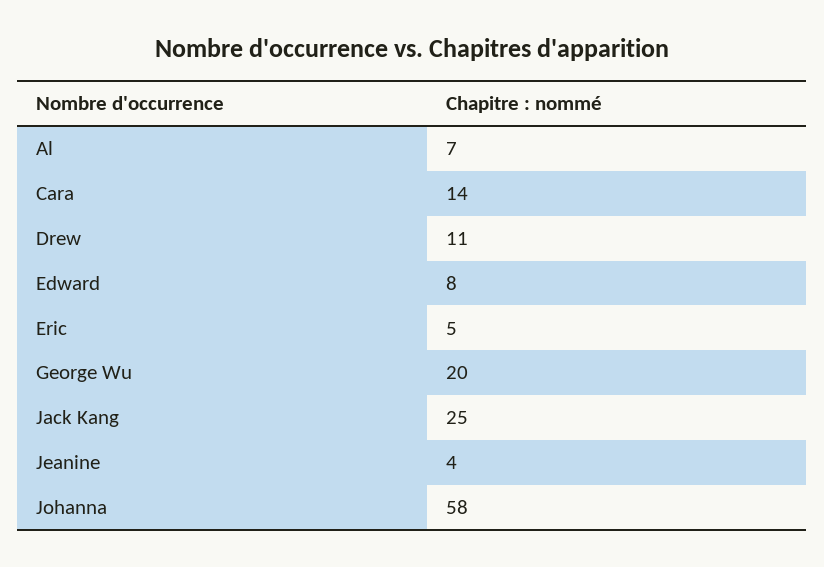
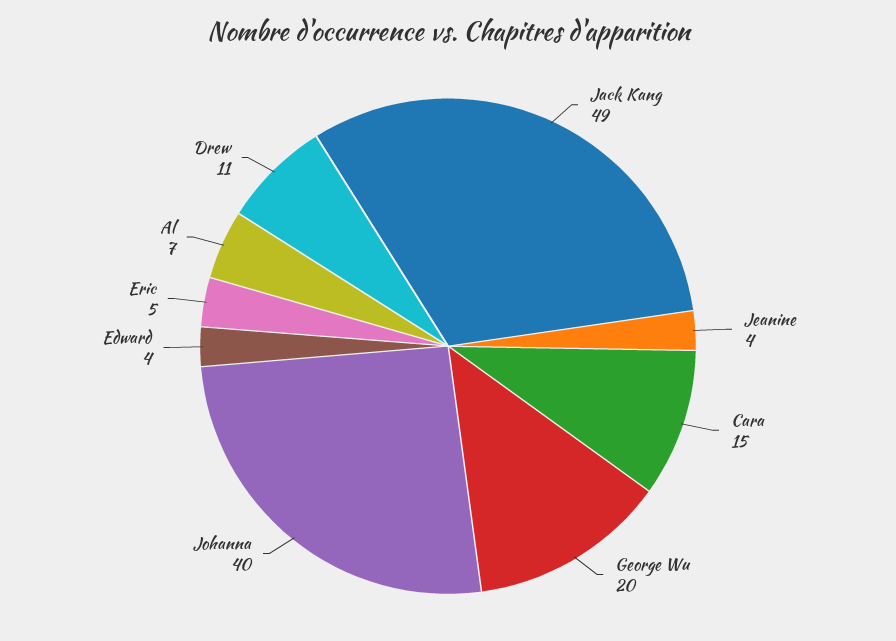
Cara: 14 -> 15
Edward: 8 -> 4
Jack Kang: 25 -> 49
Johanna: 58 -> 40

